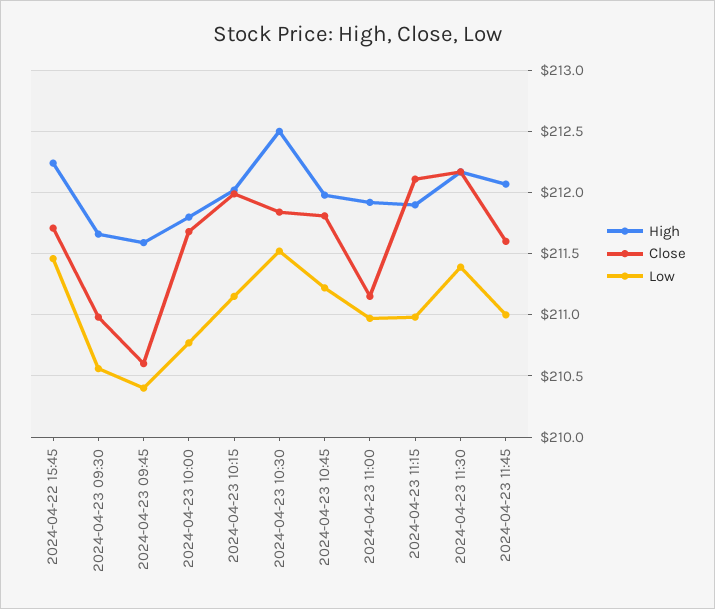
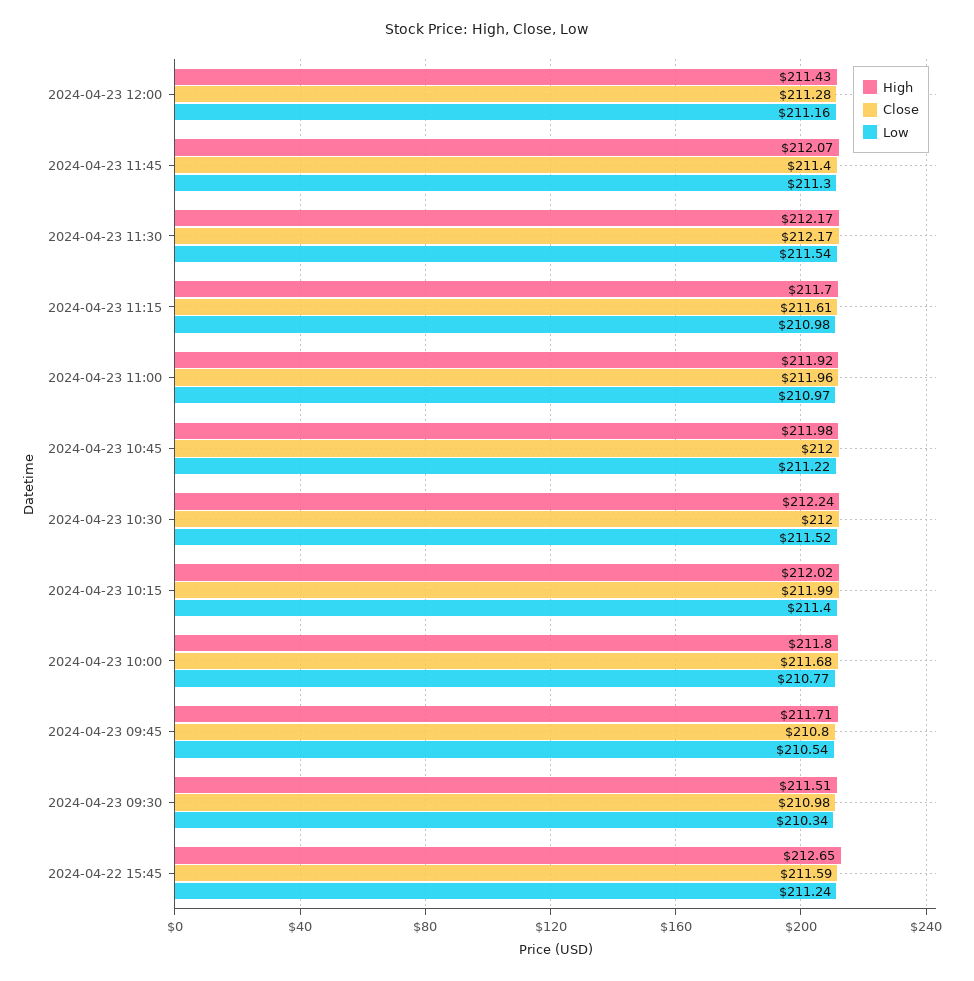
High, 2024-04-22 15:45: 212.25 -> 212.65
Close, 2024-04-22 15:45: 211.7 -> 211.59
Low, 2024-04-22 15:45: 211.45 -> 211.24
High, 2024-04-23 09:30: 211.65 -> 211.51
Low, 2024-04-23 09:30: 210.55 -> 210.34
High, 2024-04-23 09:45: 211.6 -> 211.71
Close, 2024-04-23 09:45: 210.6 -> 210.8
Low, 2024-04-23 09:45: 210.4 -> 210.54
Low, 2024-04-23 10:15: 211.15 -> 211.4
High, 2024-04-23 10:30: 212.5 -> 212.24
Close, 2024-04-23 10:30: 211.85 -> 212
Close, 2024-04-23 10:45: 211.8 -> 212
Close, 2024-04-23 11:00: 211.15 -> 211.96
High, 2024-04-23 11:15: 211.9 -> 211.7
Close, 2024-04-23 11:15: 212.1 -> 211.61
Low, 2024-04-23 11:30: 211.4 -> 211.54
Close, 2024-04-23 11:45: 211.6 -> 211.4
Low, 2024-04-23 11:45: 211 -> 211.3
High, 2024-04-23 12:00: none -> 211.43
Close, 2024-04-23 12:00: none -> 211.28
Low, 2024-04-23 12:00: none -> 211.16

